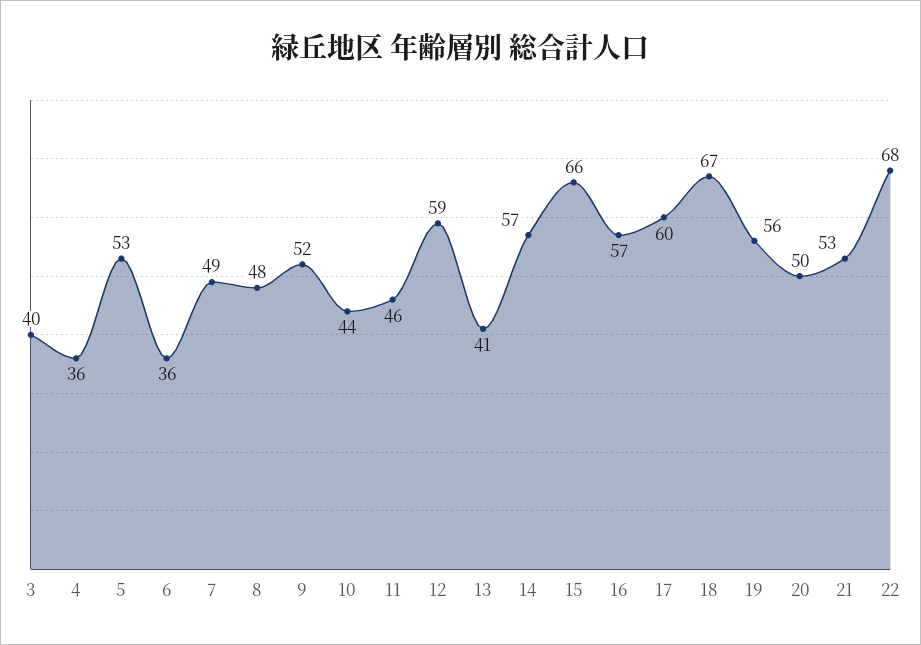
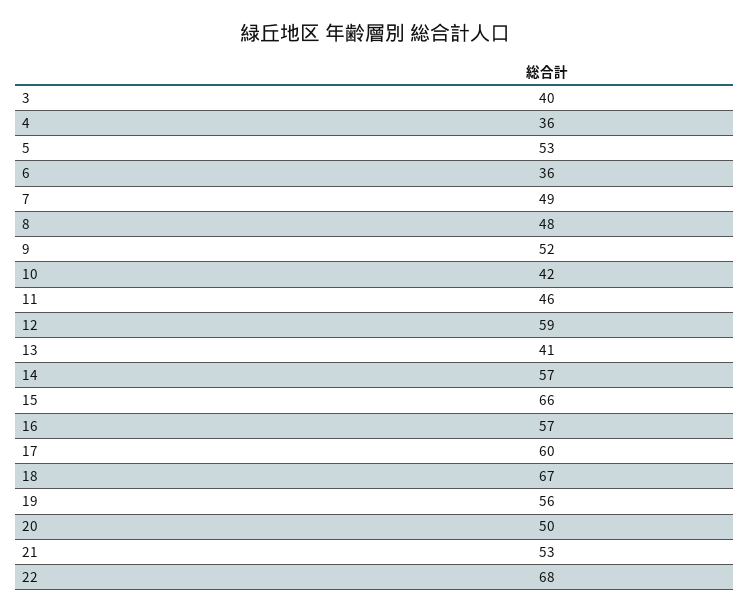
10: 44 -> 42

